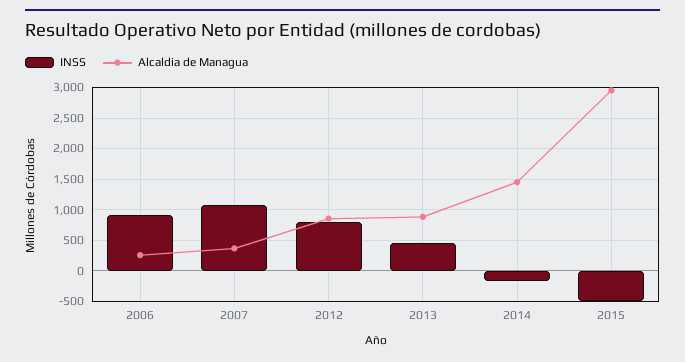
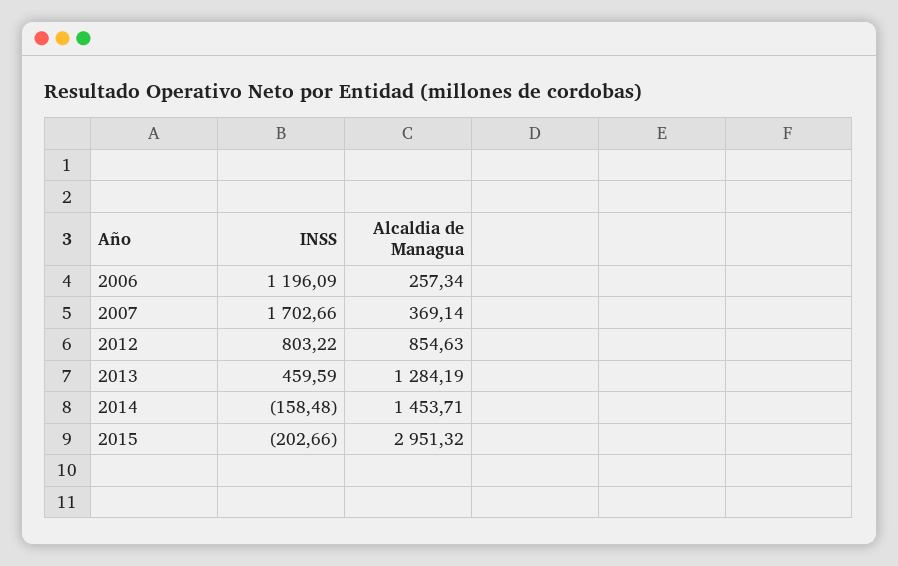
INSS, 2006: 900 -> 1196.09
INSS, 2007: 1100 -> 1702.66
Alcaldia de Managua, 2013: 900 -> 1284.19
INSS, 2015: -500 -> -202.66

